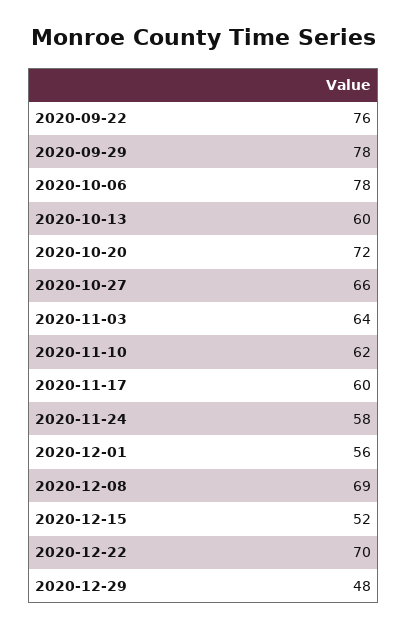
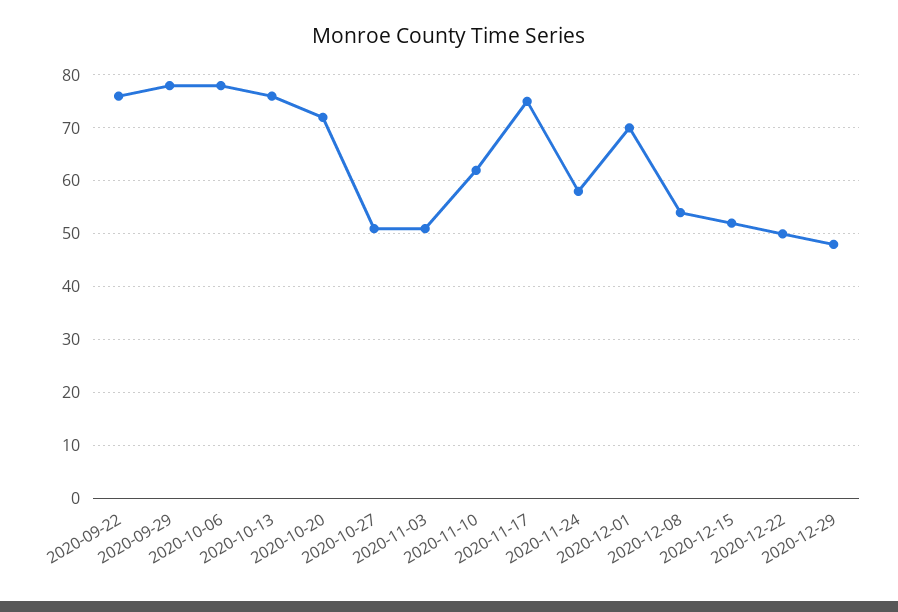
2020-10-13: 60 -> 75
2020-10-27: 66 -> 50
2020-11-03: 64 -> 50
2020-11-17: 60 -> 75
2020-12-01: 56 -> 70
2020-12-08: 69 -> 55
2020-12-22: 70 -> 50

